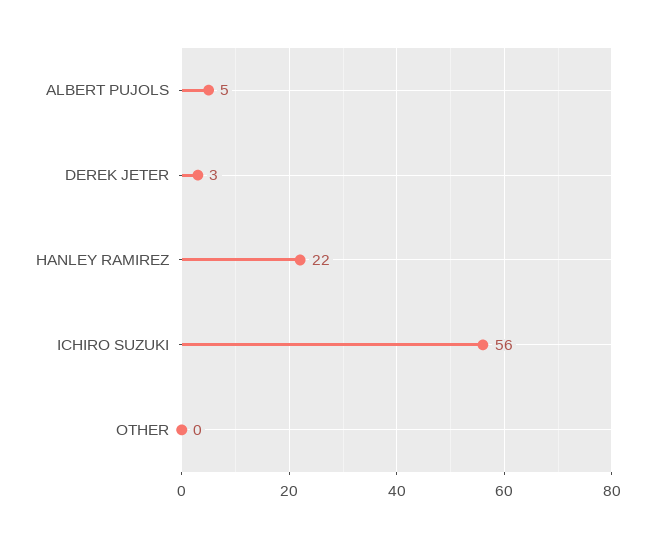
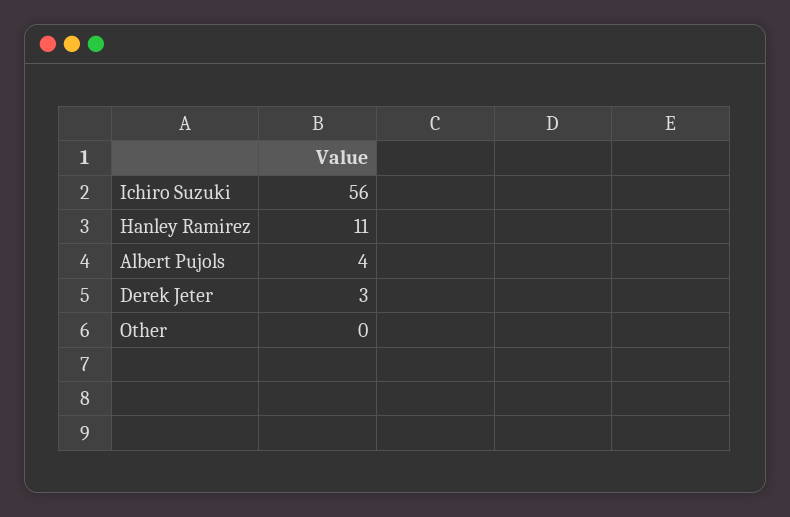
ALBERT PUJOLS: 5 -> 4
HANLEY RAMIREZ: 22 -> 11

